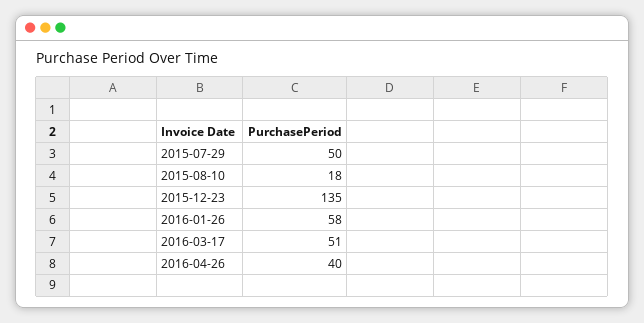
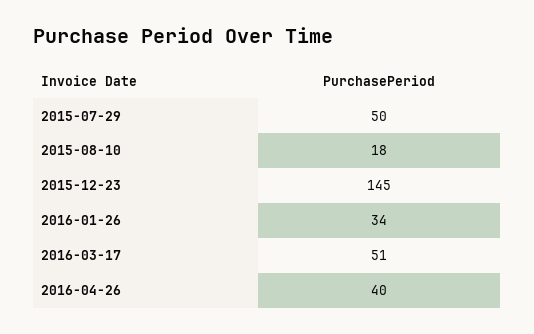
2015-12-23: 135 -> 145
2016-01-26: 58 -> 34

